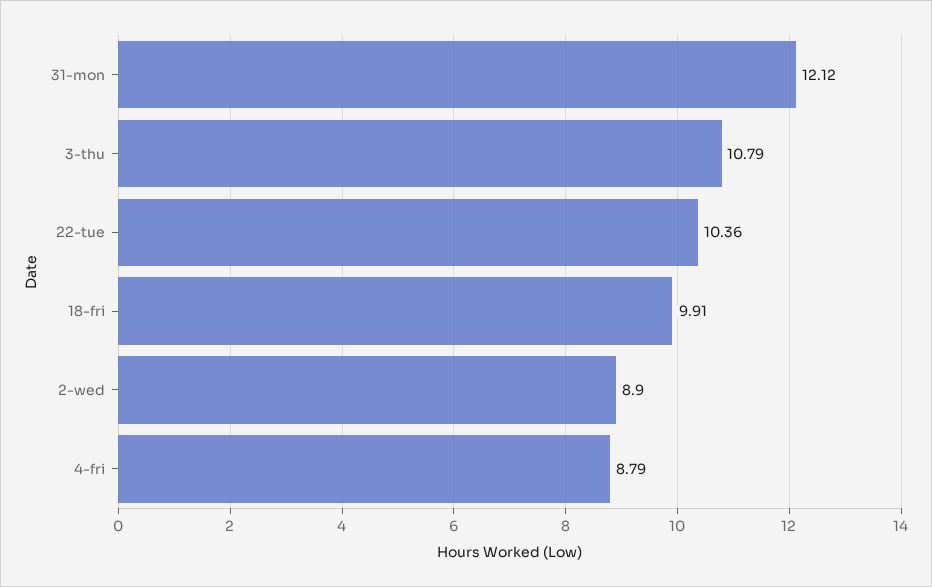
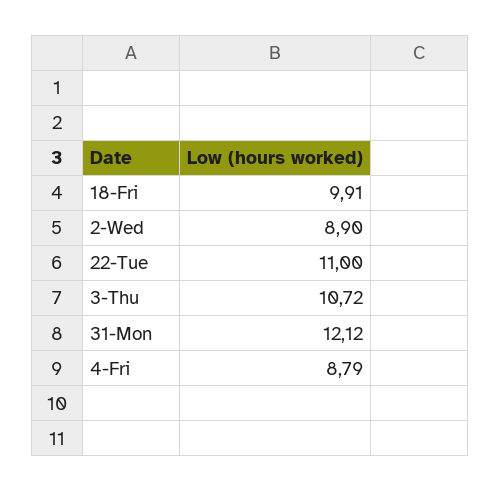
3-thu: 10.79 -> 10.72
22-tue: 10.36 -> 11

